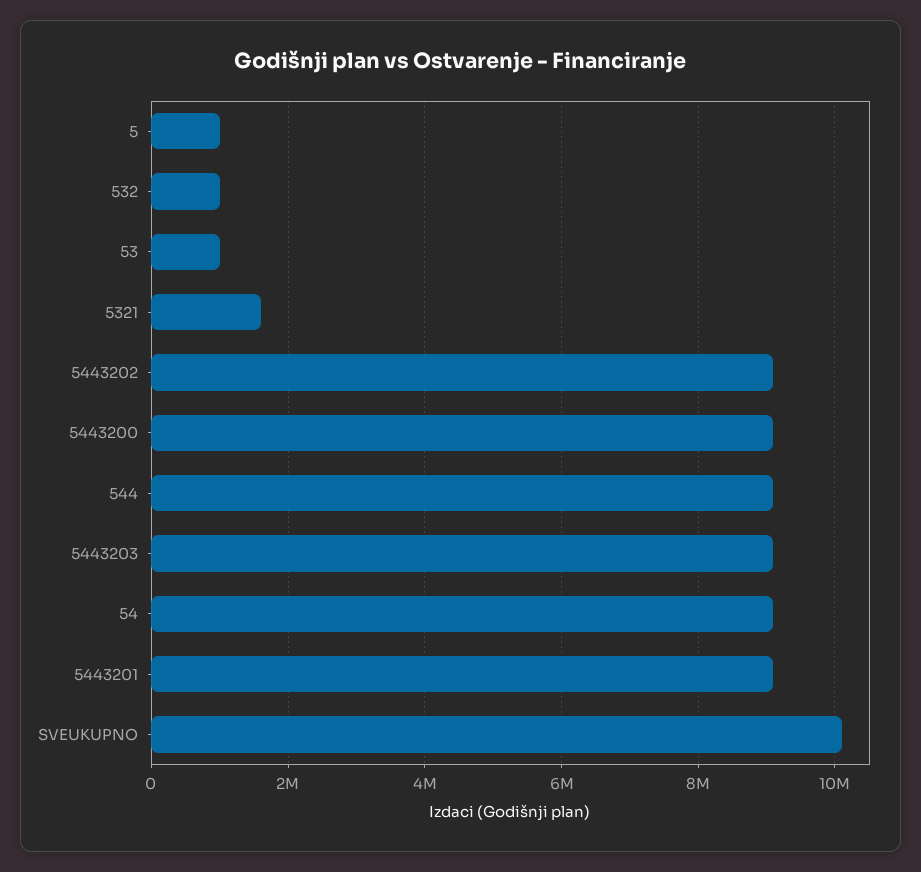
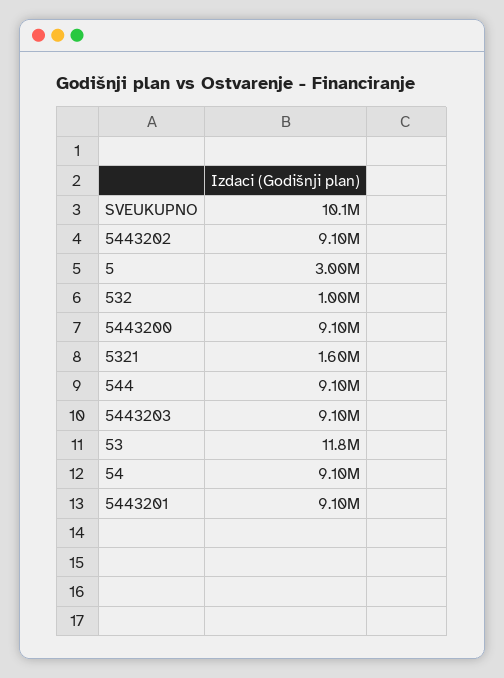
5: 1000000 -> 3000000
53: 1000000 -> 11800000

